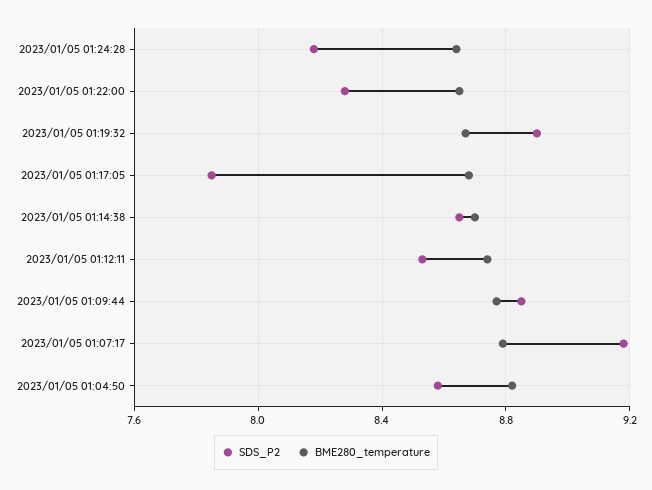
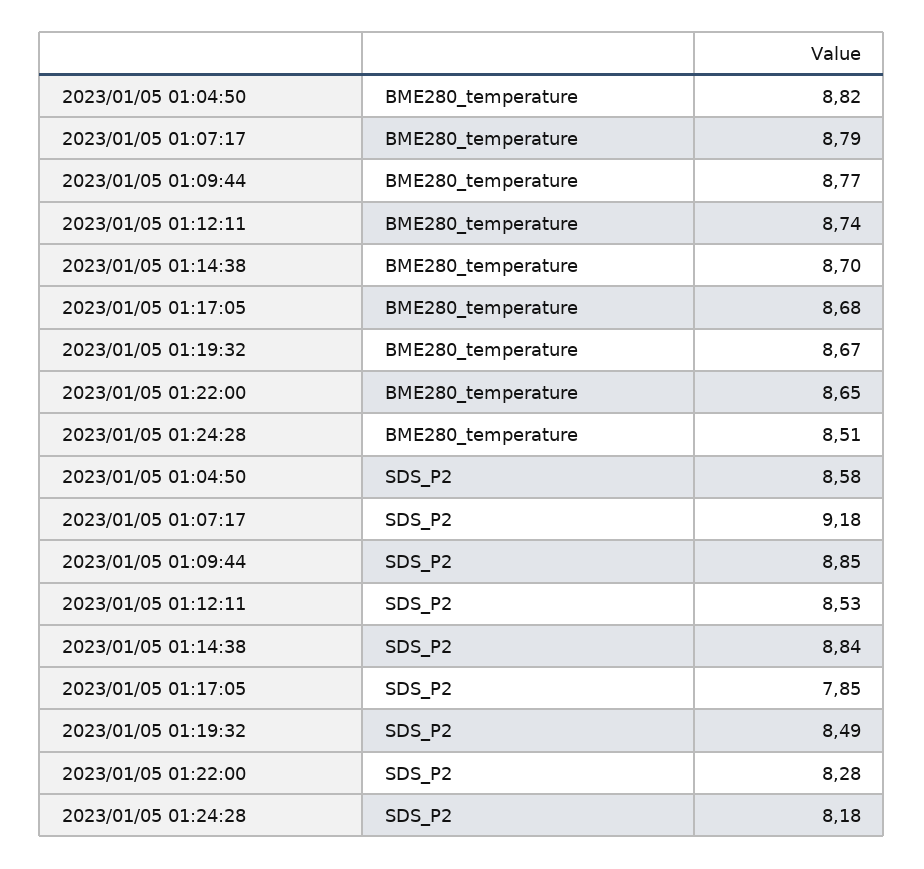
BME280_temperature, 2023/01/05 01:24:28: 8.65 -> 8.51
SDS_P2, 2023/01/05 01:19:32: 8.9 -> 8.49
SDS_P2, 2023/01/05 01:14:38: 8.65 -> 8.84

